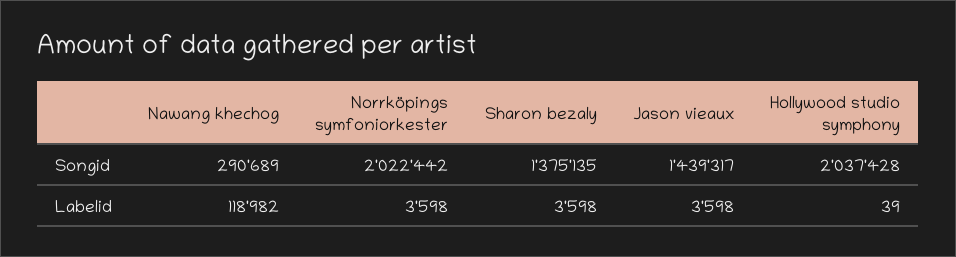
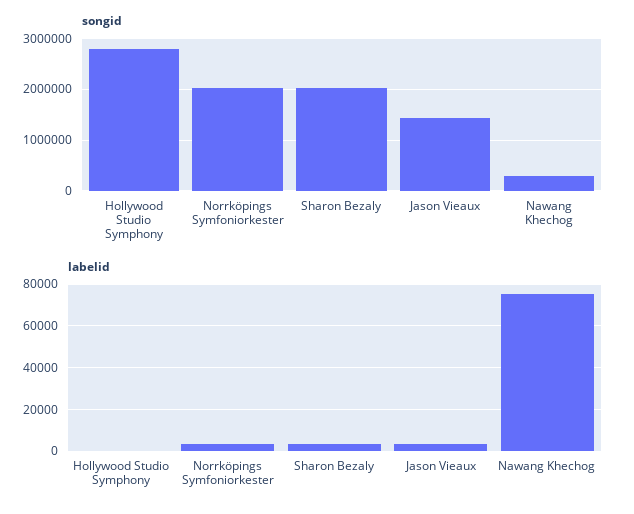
Songid, Sharon bezaly: 1375135 -> 2000000
Songid, Hollywood studio symphony: 2037428 -> 2800000
Labelid, Nawang khechog: 118982 -> 75000

